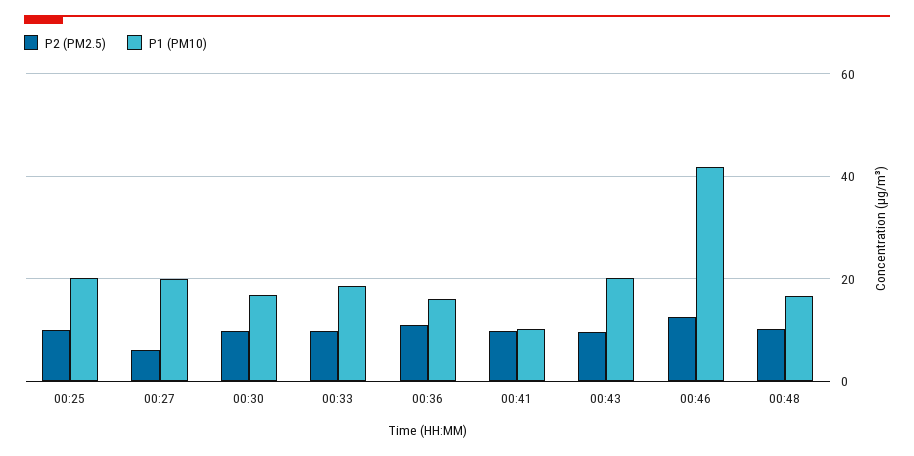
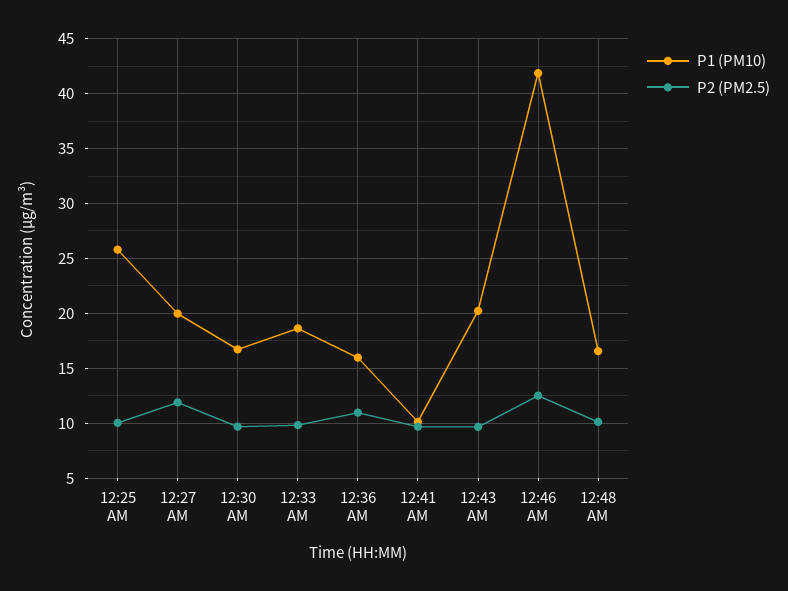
P1 (PM10), 00:25: 20 -> 26
P2 (PM2.5), 00:27: 6 -> 12

